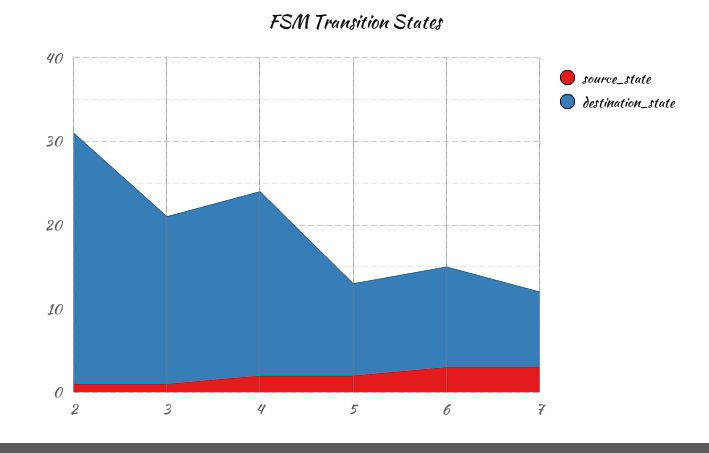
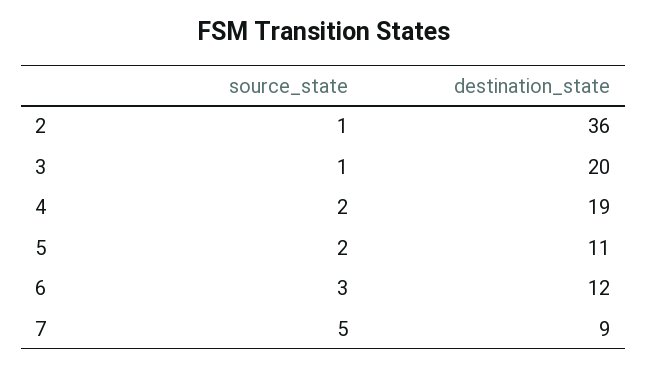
destination_state, 2: 30 -> 36
destination_state, 4: 22 -> 19
source_state, 7: 3 -> 5

